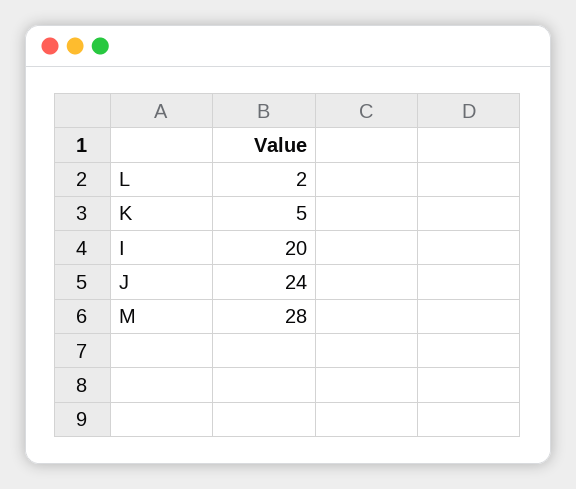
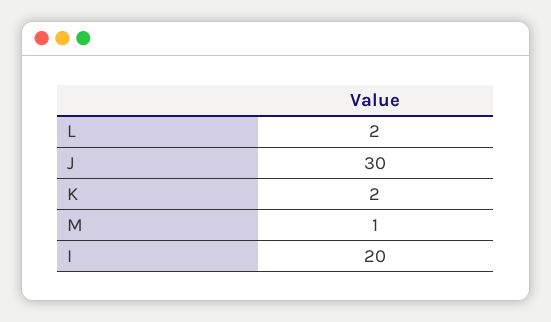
K: 5 -> 2
J: 24 -> 30
M: 28 -> 1

